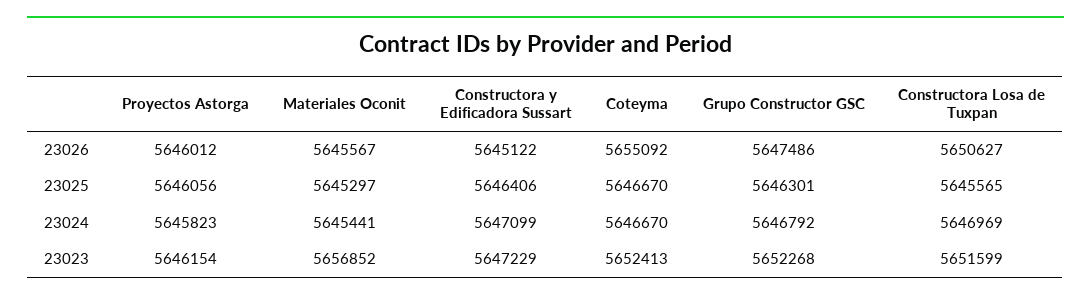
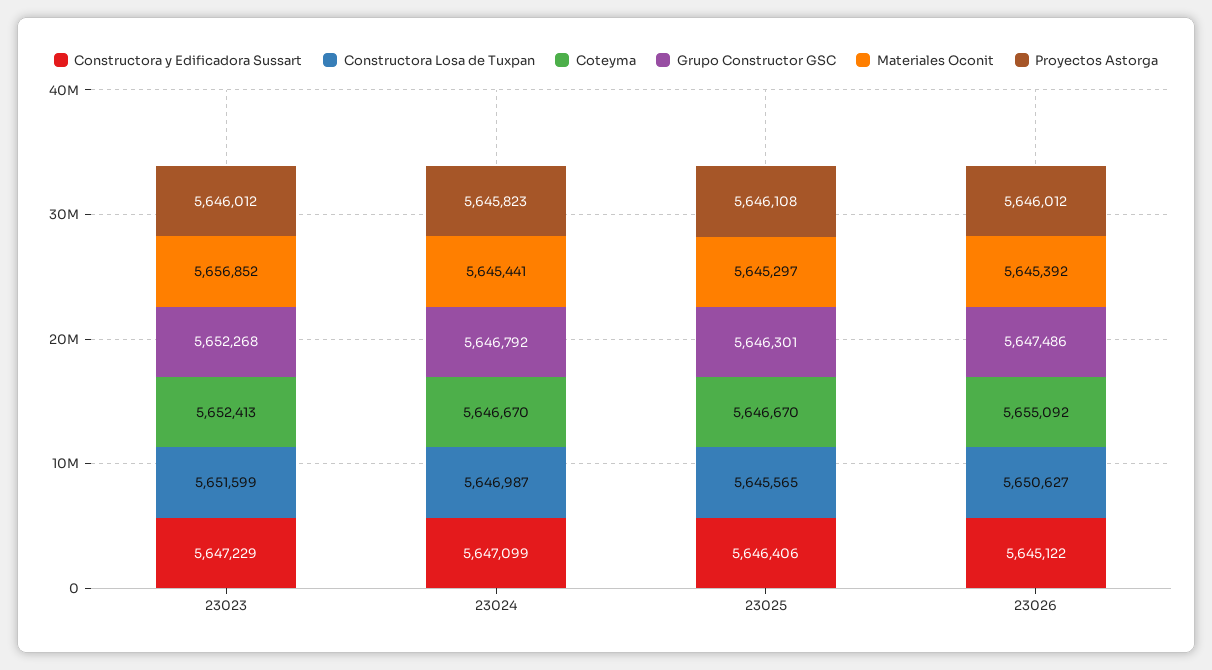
Materiales Oconit, 23026: 5645567 -> 5645392
Proyectos Astorga, 23025: 5646056 -> 5646108
Constructora Losa de Tuxpan, 23024: 5646969 -> 5646987
Proyectos Astorga, 23023: 5646154 -> 5646012

